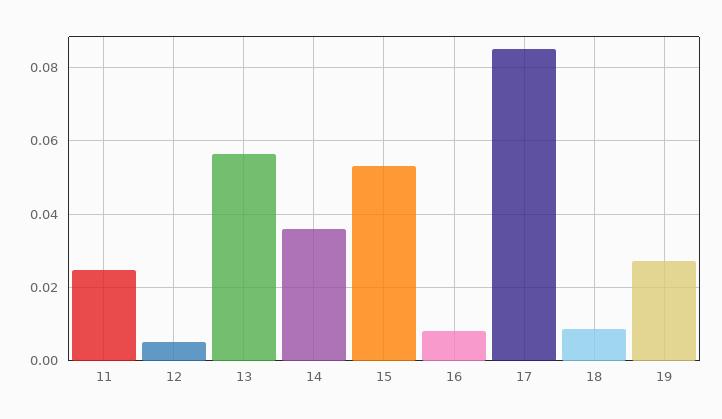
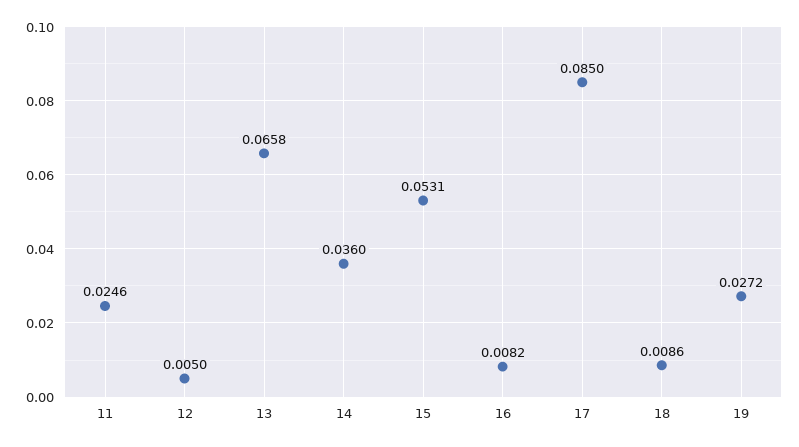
13: 0.056 -> 0.0658

